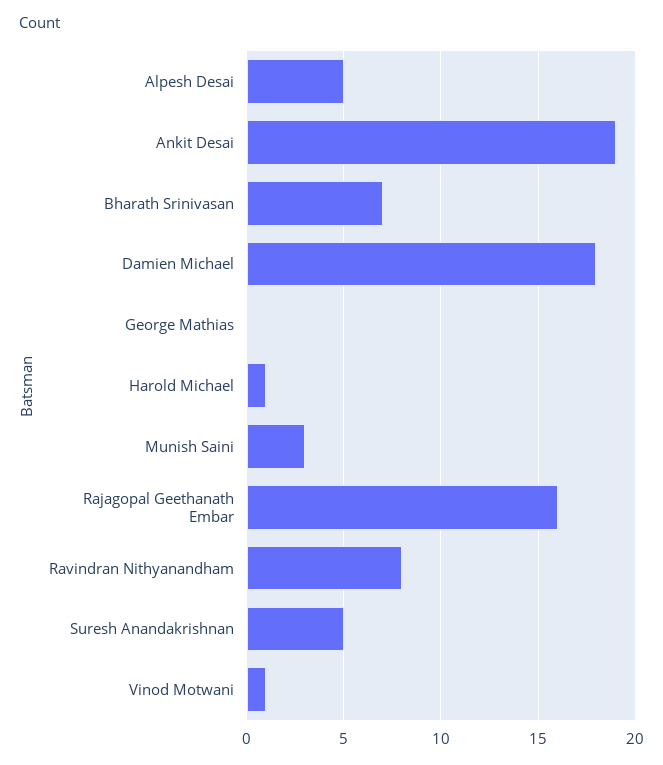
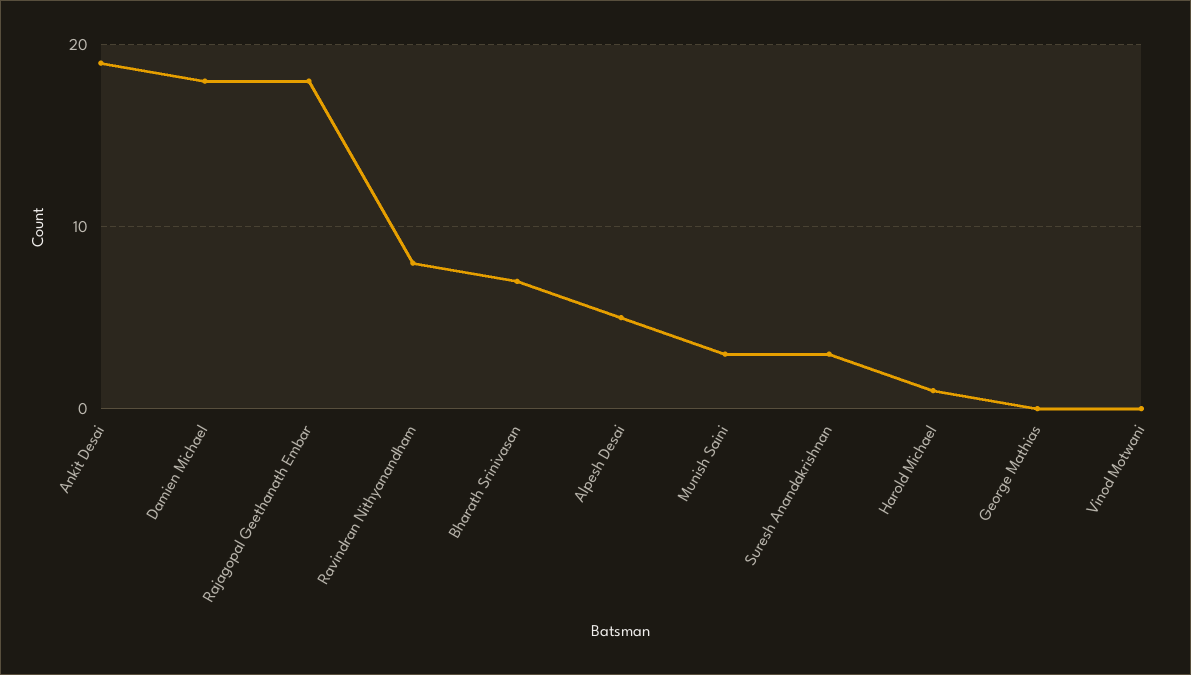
Rajagopal Geethanath Embar: 16 -> 18
Suresh Anandakrishnan: 5 -> 3
Vinod Motwani: 1 -> 0

